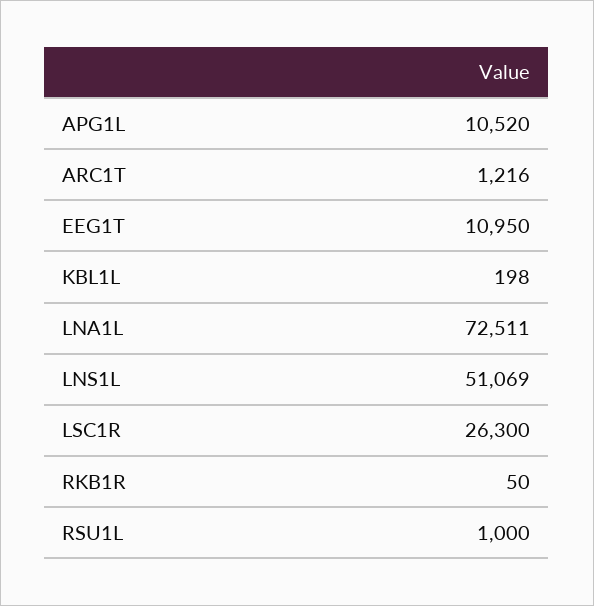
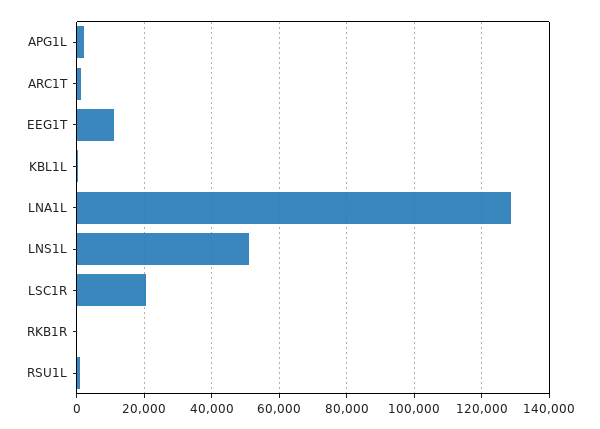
APG1L: 10520 -> 2000
LNA1L: 72511 -> 128000
LSC1R: 26300 -> 20000

